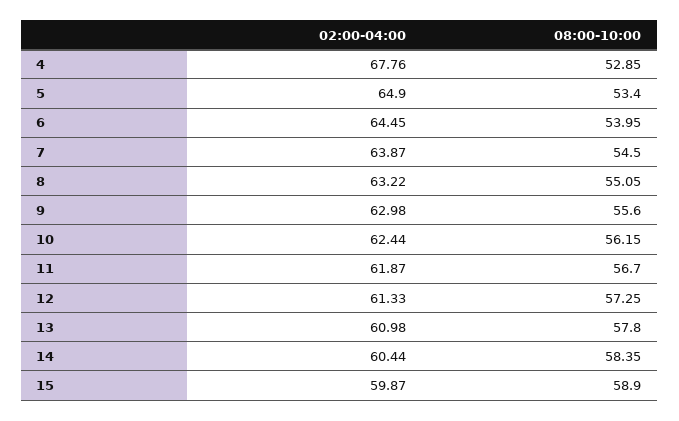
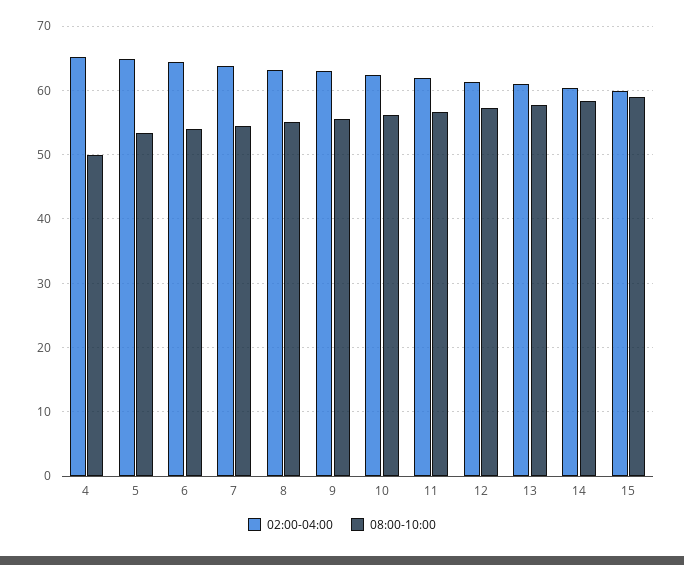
02:00-04:00, 4: 67.76 -> 65
08:00-10:00, 4: 52.85 -> 50

